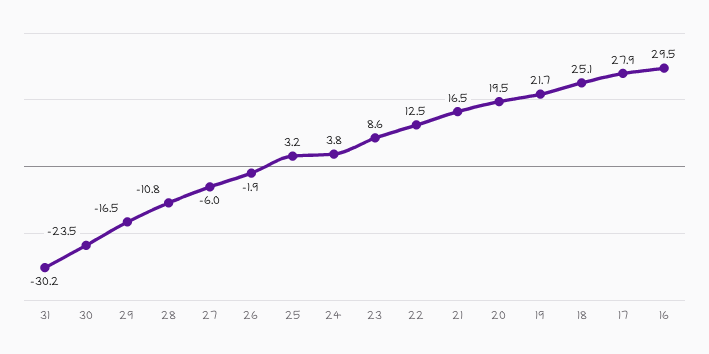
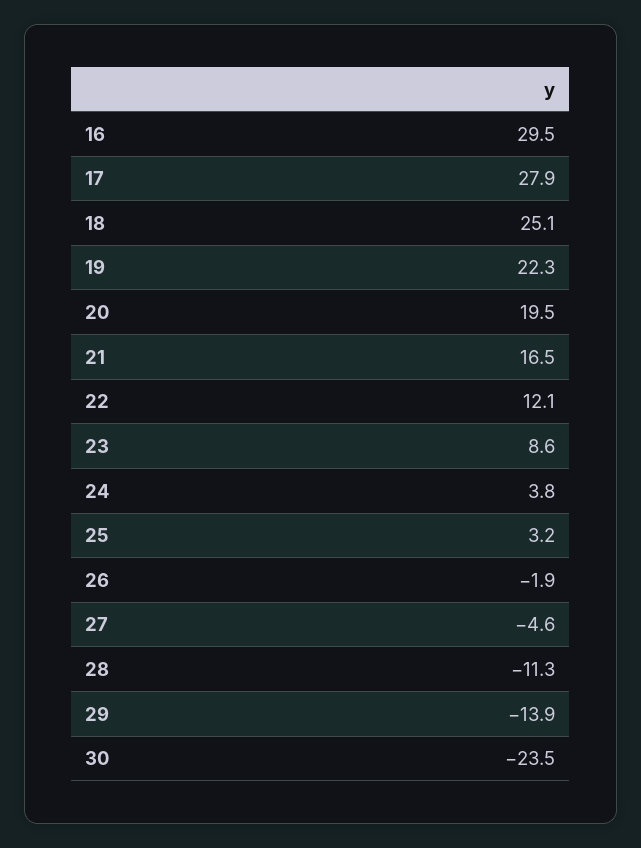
31: -30.2 -> none
29: -16.5 -> -13.9
28: -10.8 -> -11.3
27: -6 -> -4.6
22: 12.5 -> 12.1
19: 21.7 -> 22.3

